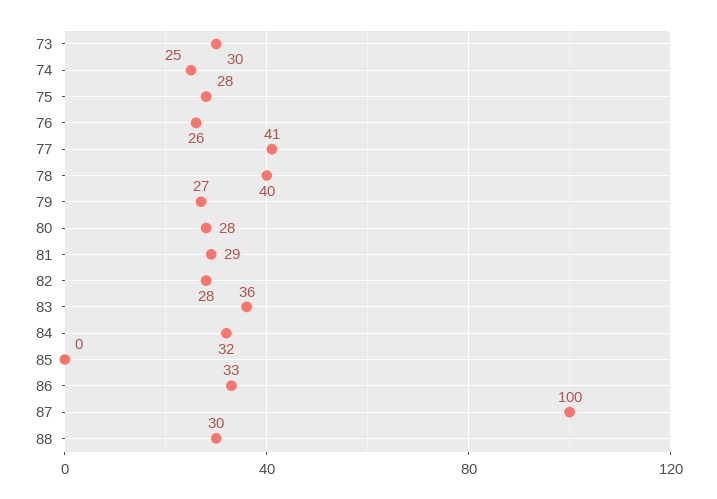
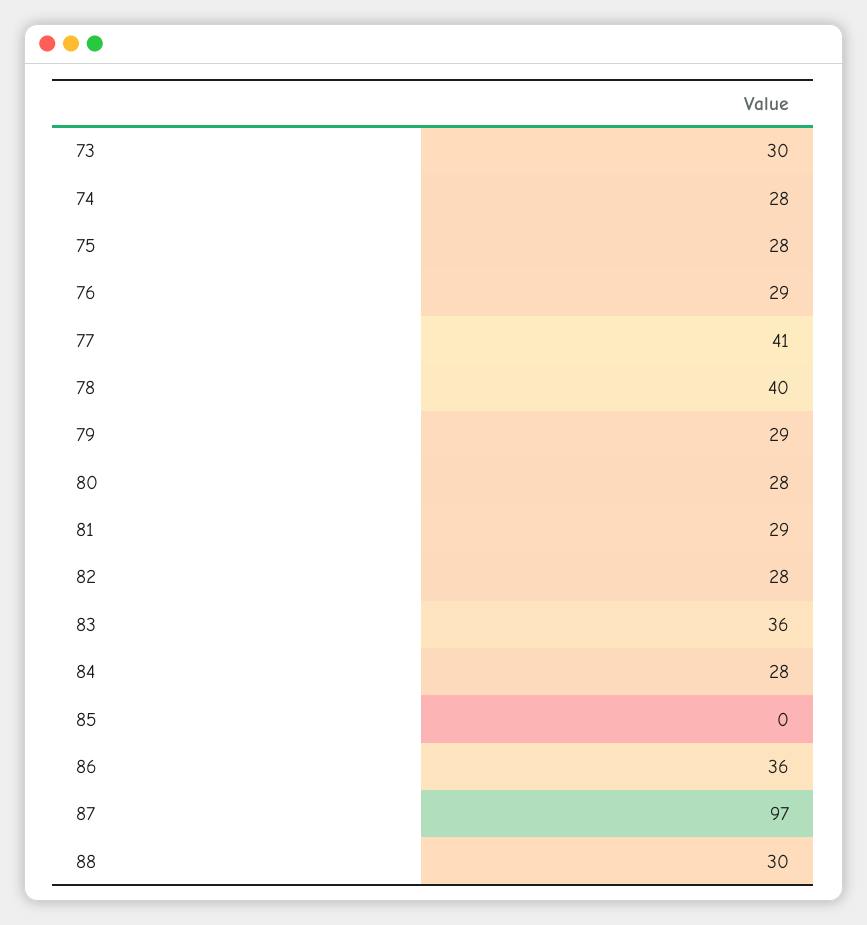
74: 25 -> 28
76: 26 -> 29
79: 27 -> 29
84: 32 -> 28
86: 33 -> 36
87: 100 -> 97

